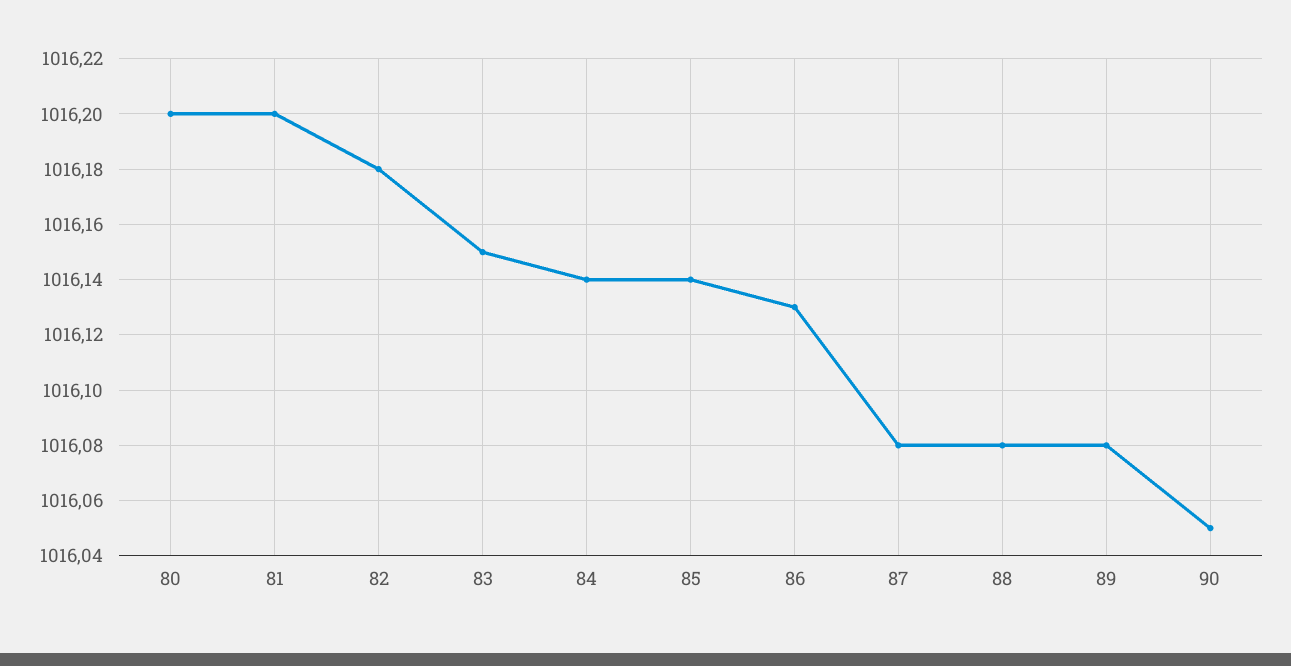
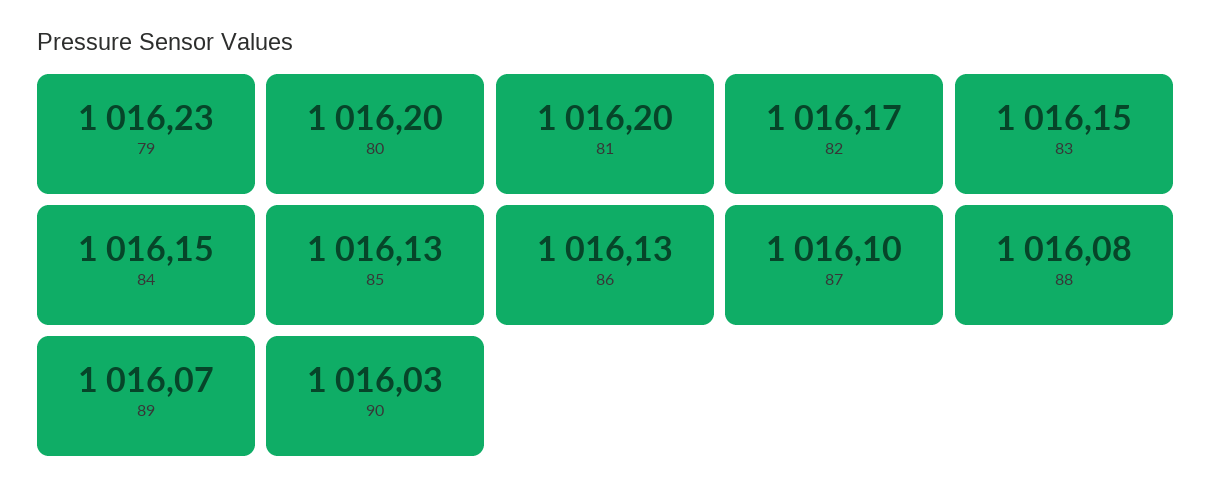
82: 1016.18 -> 1016.17
84: 1016.14 -> 1016.15
85: 1016.14 -> 1016.13
87: 1016.08 -> 1016.1
89: 1016.08 -> 1016.07
90: 1016.05 -> 1016.03
79: none -> 1016.23

